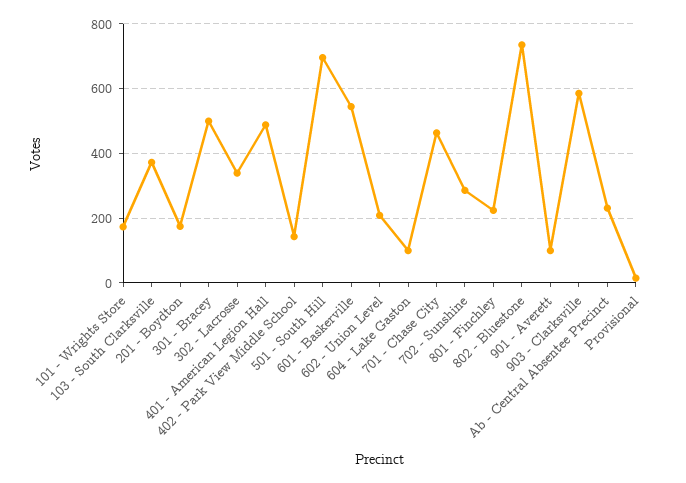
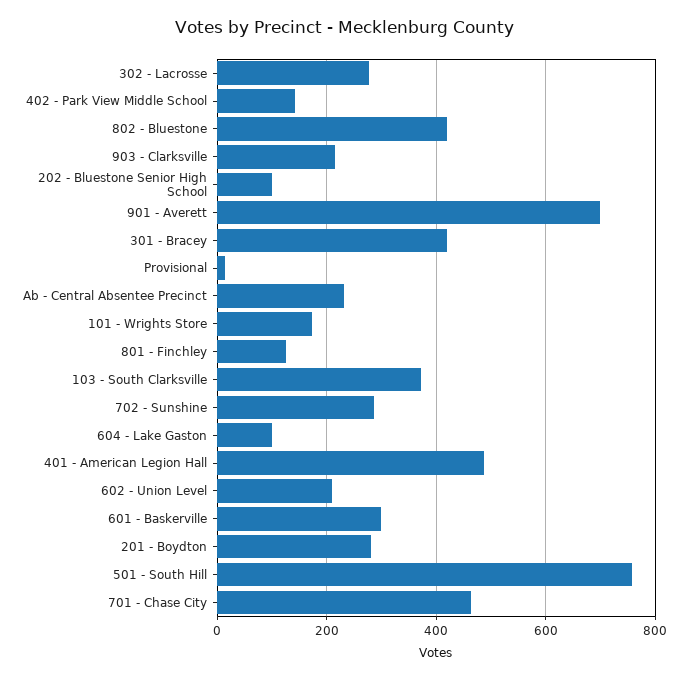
201 - Boydton: 180 -> 280
301 - Bracey: 500 -> 420
302 - Lacrosse: 340 -> 280
501 - South Hill: 700 -> 760
601 - Baskerville: 540 -> 300
801 - Finchley: 220 -> 120
802 - Bluestone: 740 -> 420
901 - Averett: 100 -> 700
903 - Clarksville: 580 -> 220
202 - Bluestone Senior High School: none -> 100

